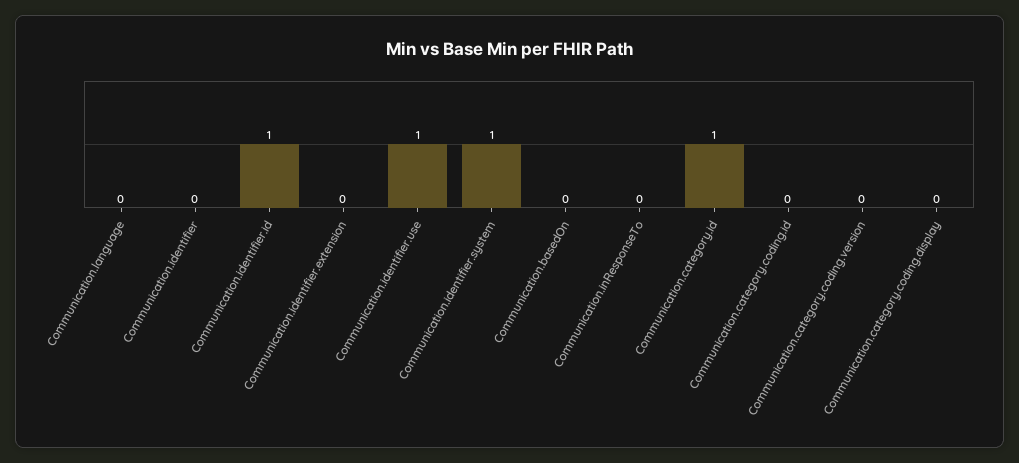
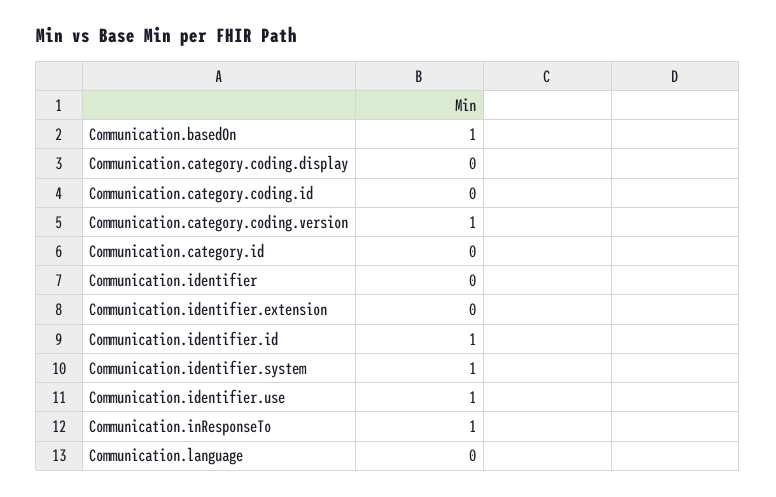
Communication.basedOn: 0 -> 1
Communication.inResponseTo: 0 -> 1
Communication.category.id: 1 -> 0
Communication.category.coding.version: 0 -> 1

